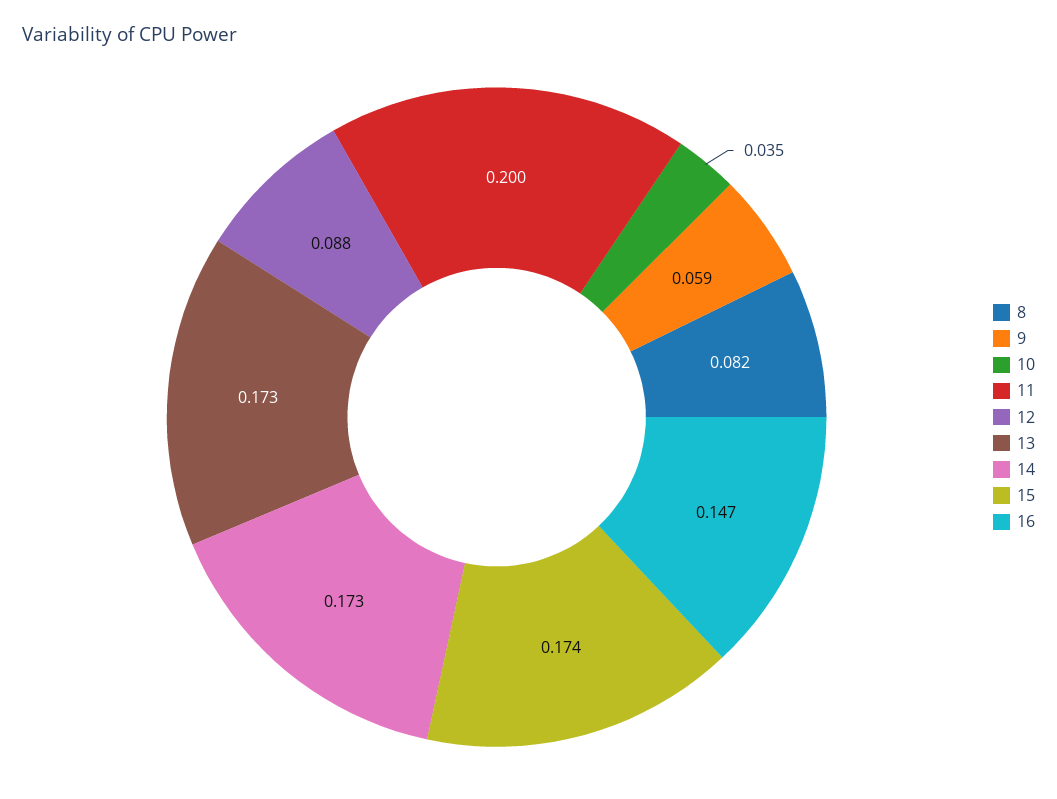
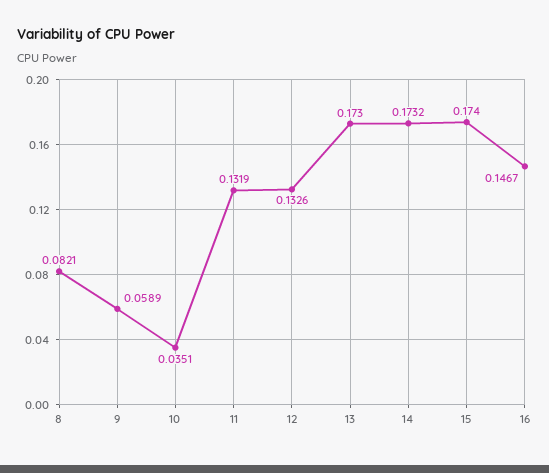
11: 0.2 -> 0.1319
12: 0.088 -> 0.1326

